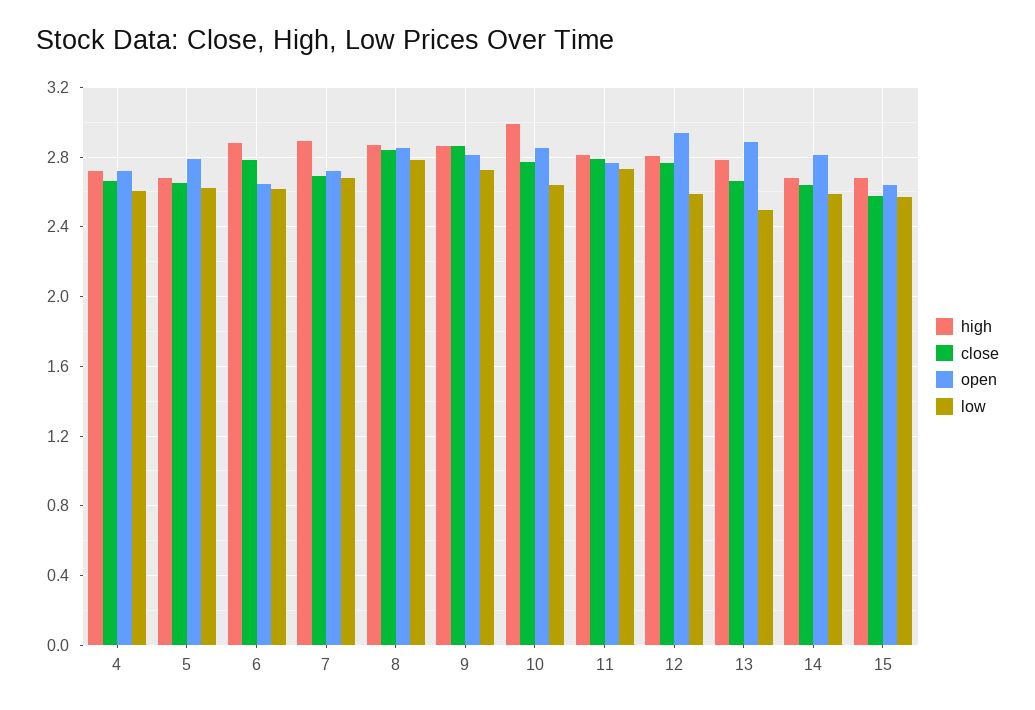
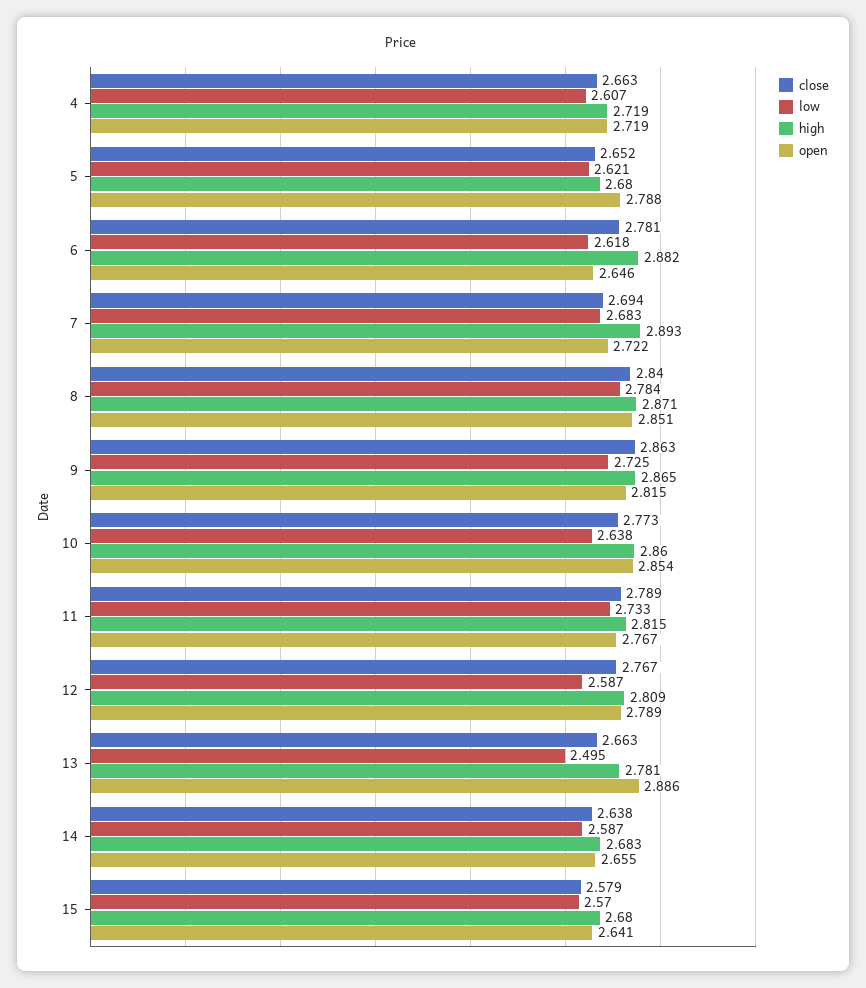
high, 10: 3 -> 2.86
open, 12: 2.95 -> 2.789
open, 14: 2.8 -> 2.655

